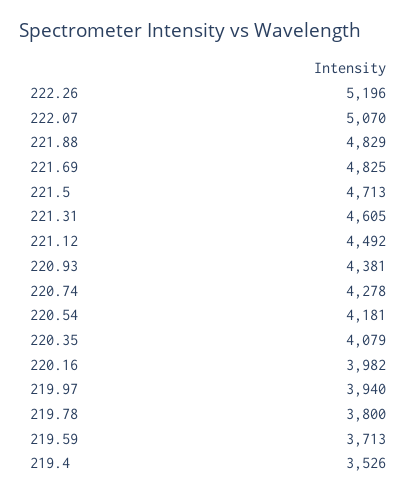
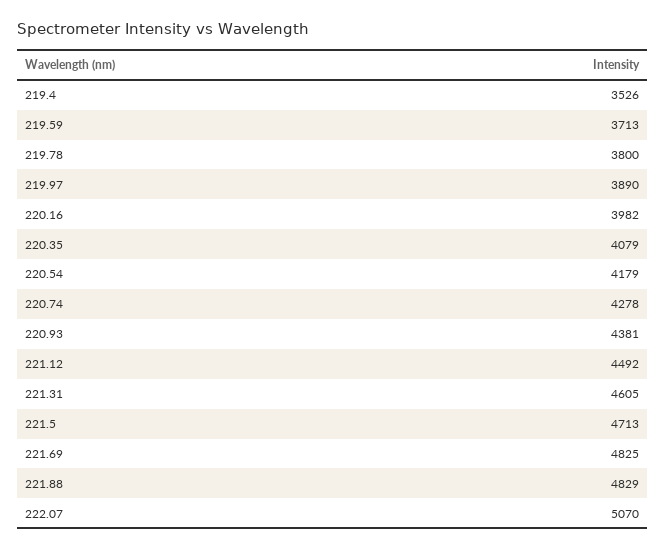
222.26: 5196 -> none
220.54: 4181 -> 4179
219.97: 3940 -> 3890

